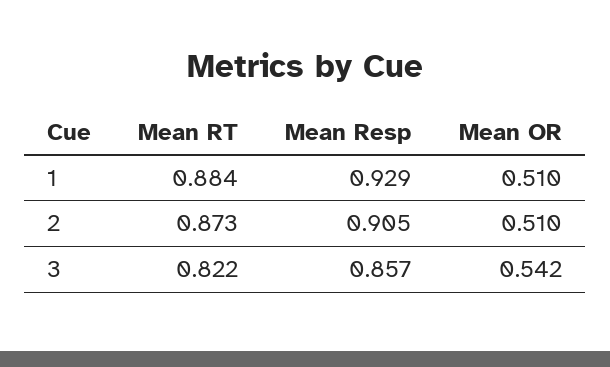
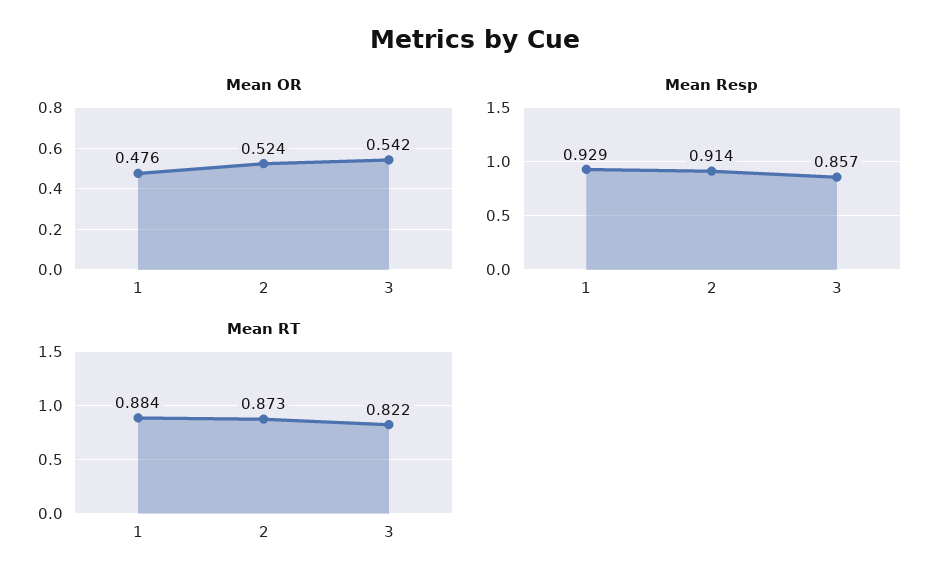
Mean OR, 1: 0.51 -> 0.476
Mean Resp, 2: 0.905 -> 0.914
Mean OR, 2: 0.51 -> 0.524

